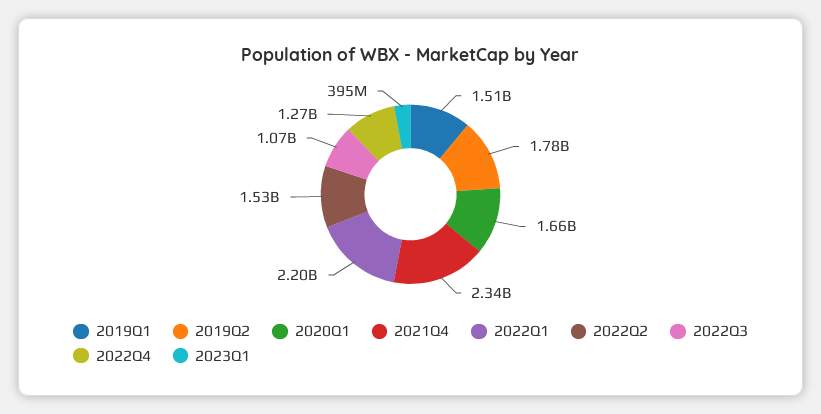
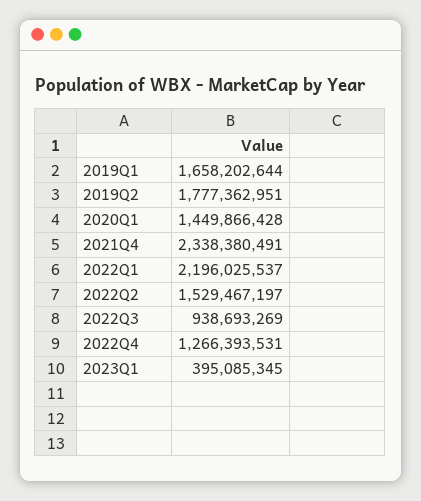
2019Q1: 1510000000 -> 1658202644
2020Q1: 1660000000 -> 1449866428
2022Q3: 1070000000 -> 938693269

